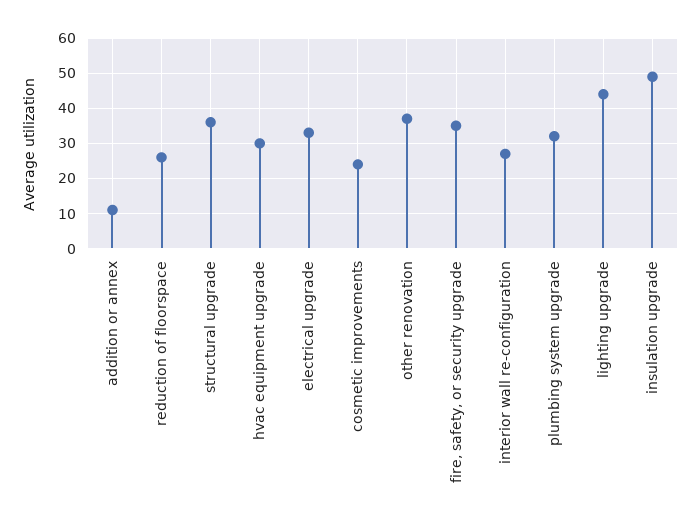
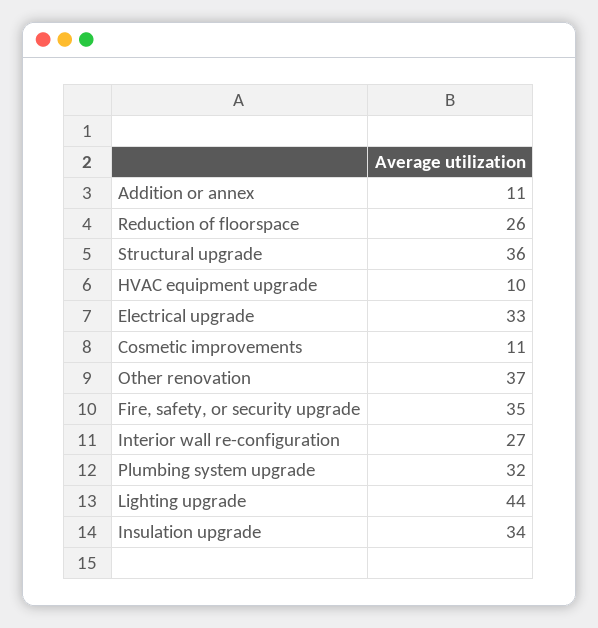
hvac equipment upgrade: 30 -> 10
cosmetic improvements: 25 -> 11
insulation upgrade: 50 -> 34

